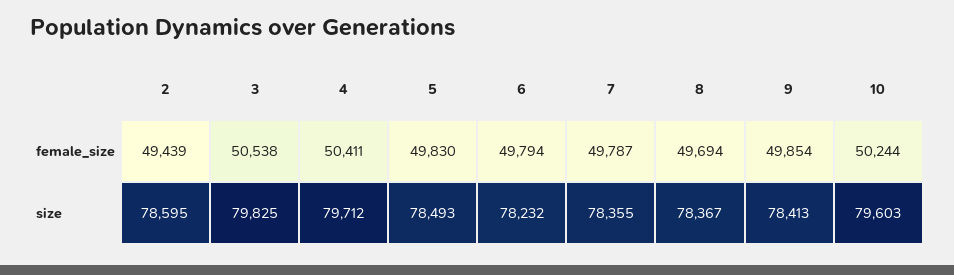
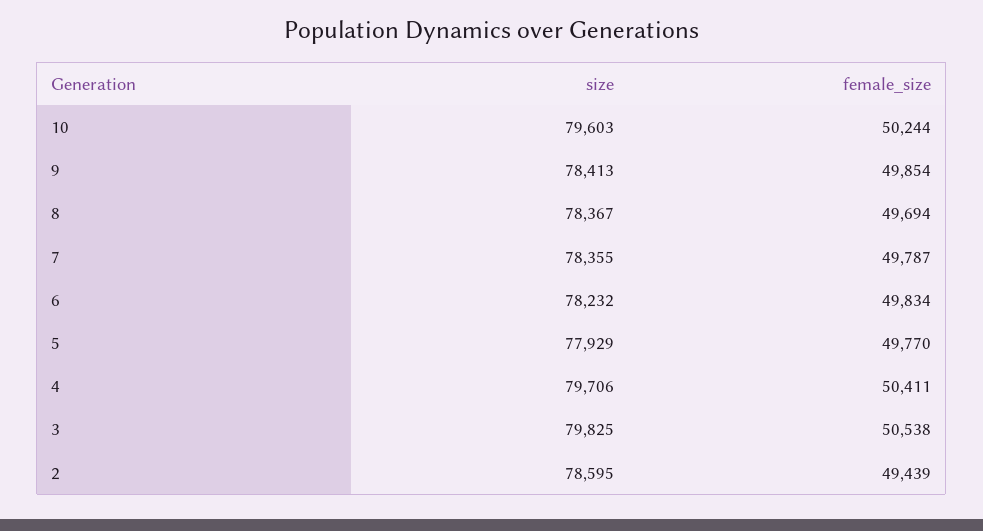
5, female_size: 49830 -> 49770
6, female_size: 49794 -> 49834
4, size: 79712 -> 79706
5, size: 78493 -> 77929

